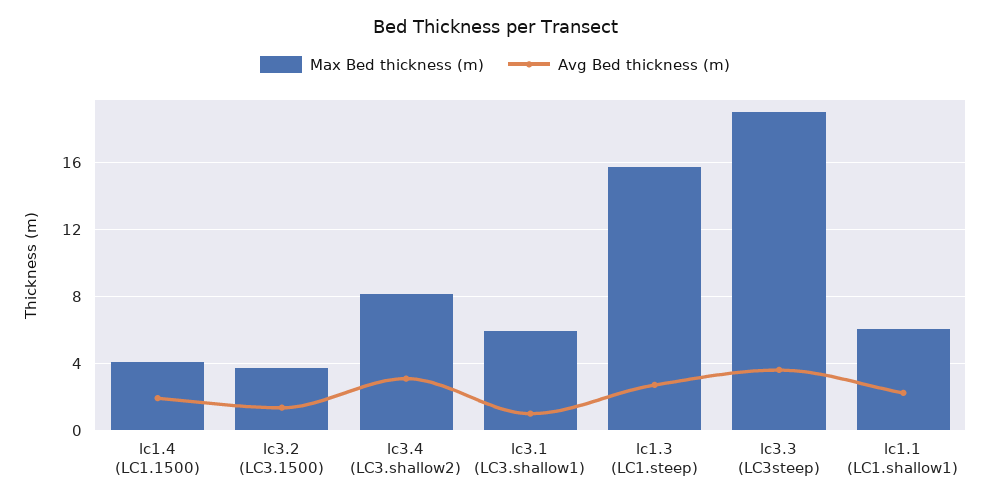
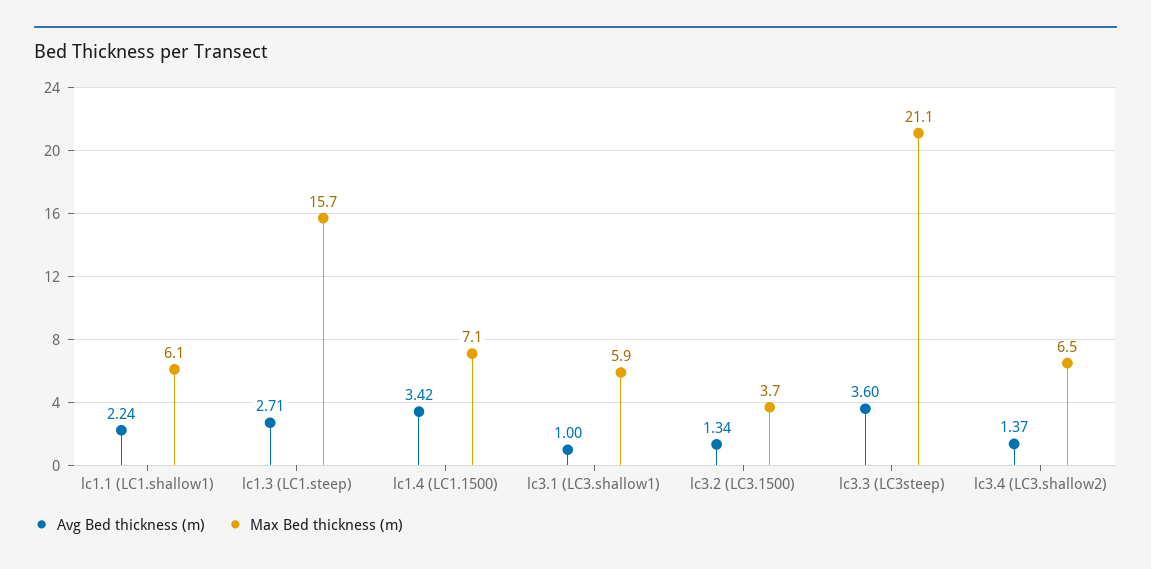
Max Bed thickness (m), lc1.4 (LC1.1500): 4 -> 7.1
Avg Bed thickness (m), lc1.4 (LC1.1500): 2 -> 3.42
Max Bed thickness (m), lc3.4 (LC3.shallow2): 8 -> 6.5
Avg Bed thickness (m), lc3.4 (LC3.shallow2): 3 -> 1.37
Max Bed thickness (m), lc3.3 (LC3steep): 19 -> 21.1

